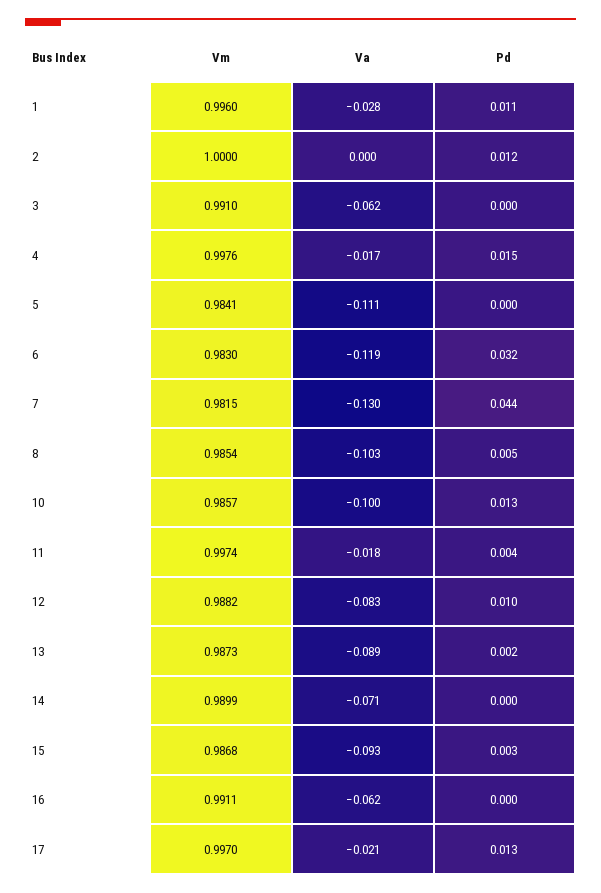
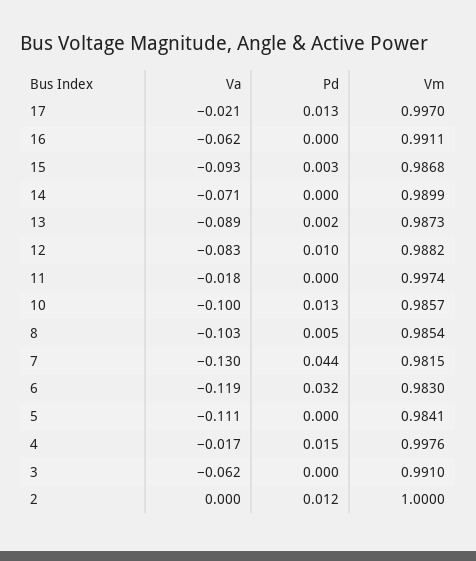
Vm, 1: 0.996 -> none
Va, 1: -0.028 -> none
Pd, 1: 0.011 -> none
Pd, 11: 0.004 -> 0

